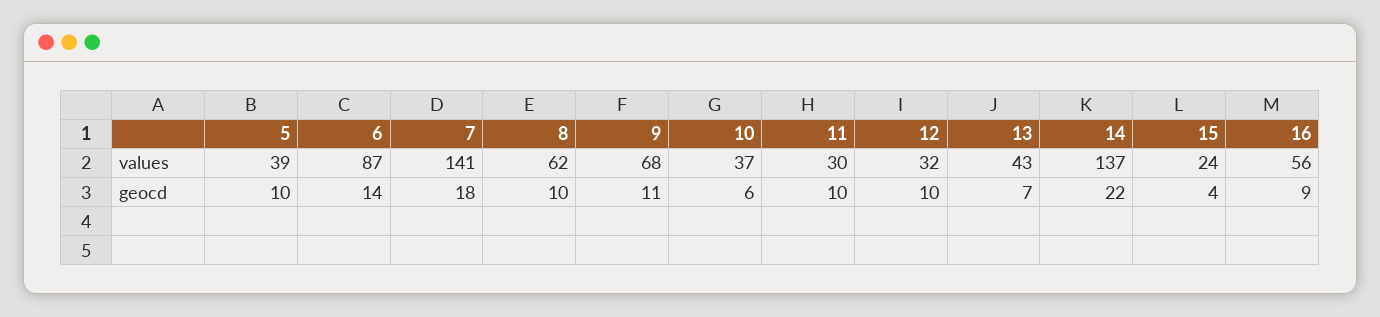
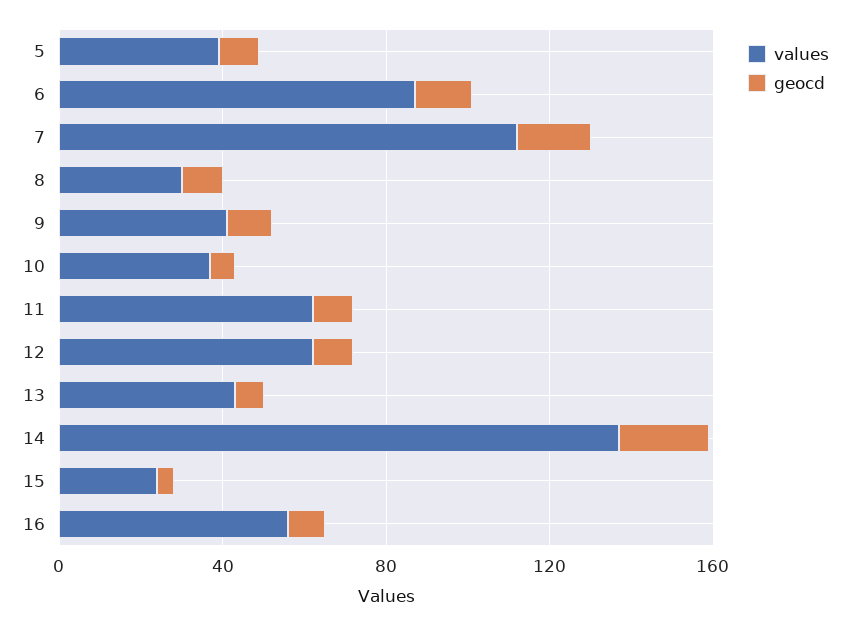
values, 7: 141 -> 110
values, 8: 62 -> 30
values, 9: 68 -> 40
values, 11: 30 -> 60
values, 12: 32 -> 60

